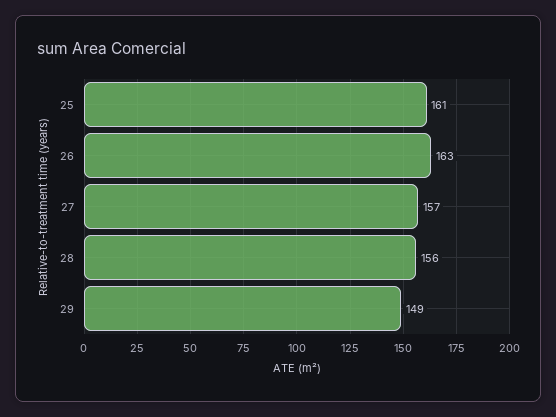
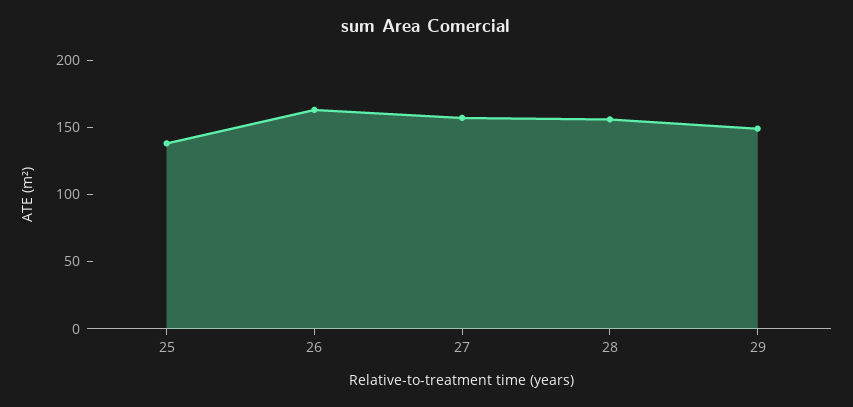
25: 161 -> 140

